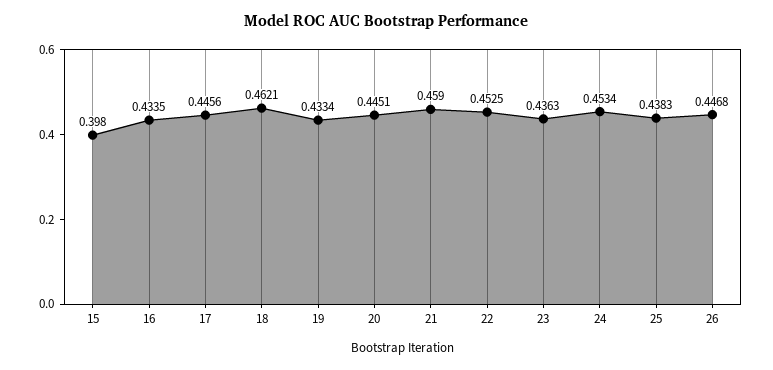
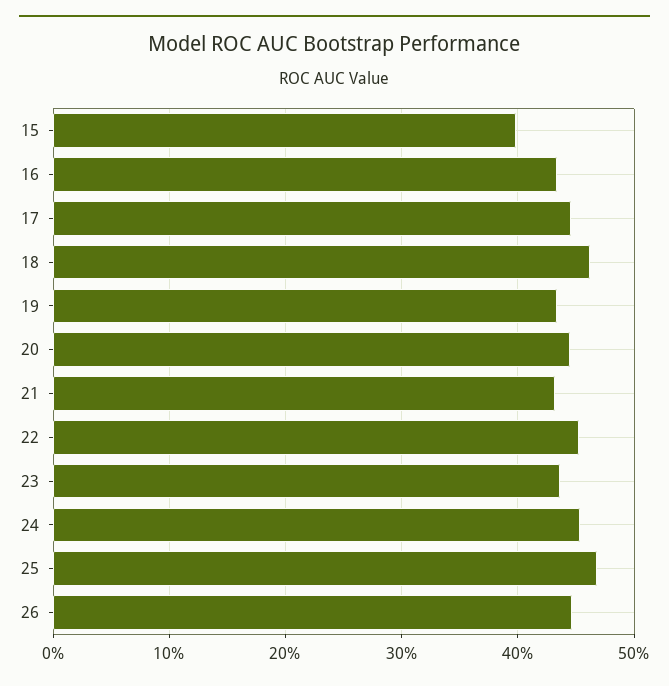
21: 0.459 -> 0.43
25: 0.4383 -> 0.47

